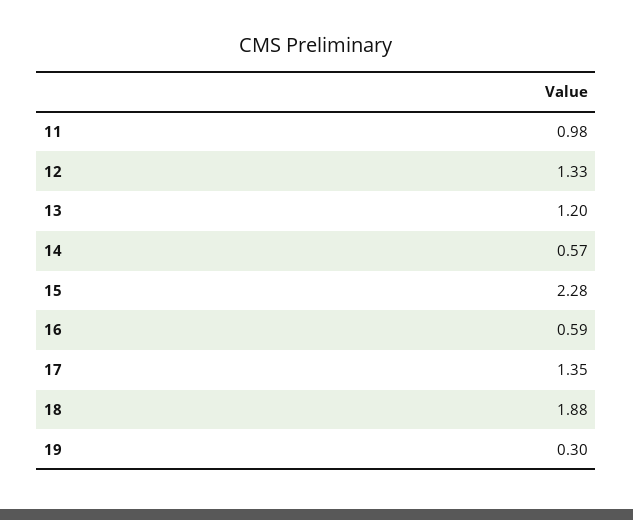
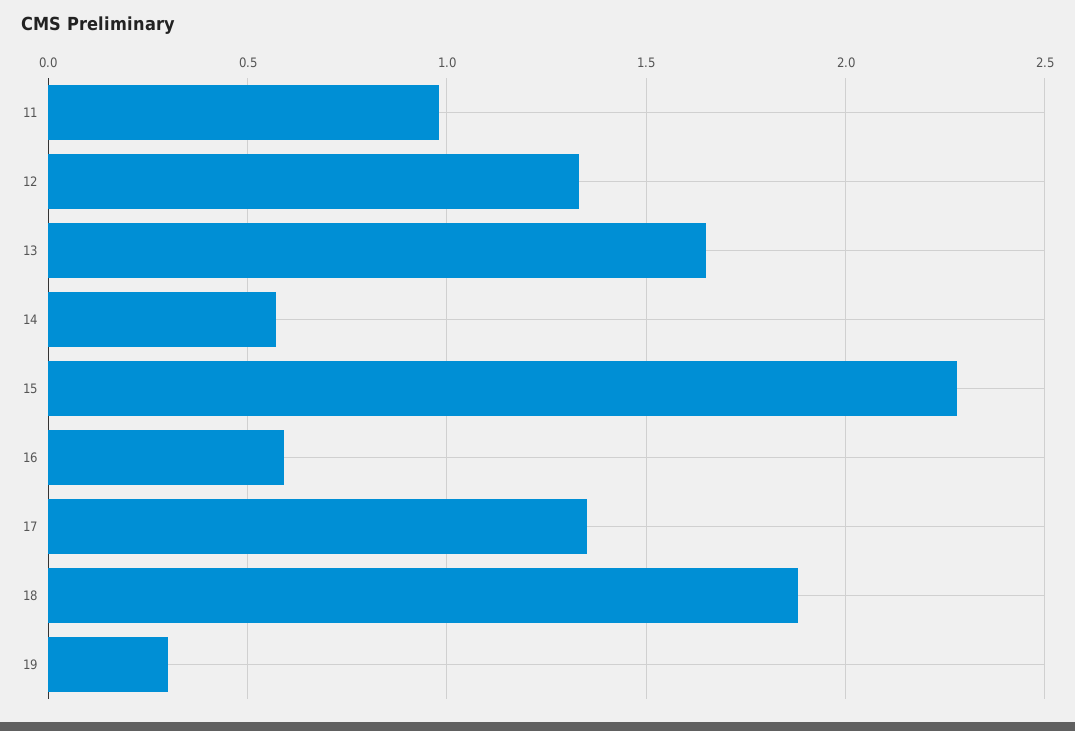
13: 1.2 -> 1.65

